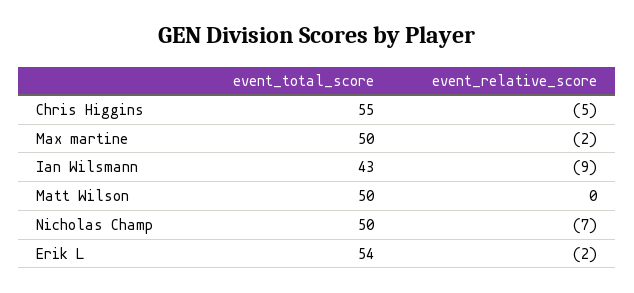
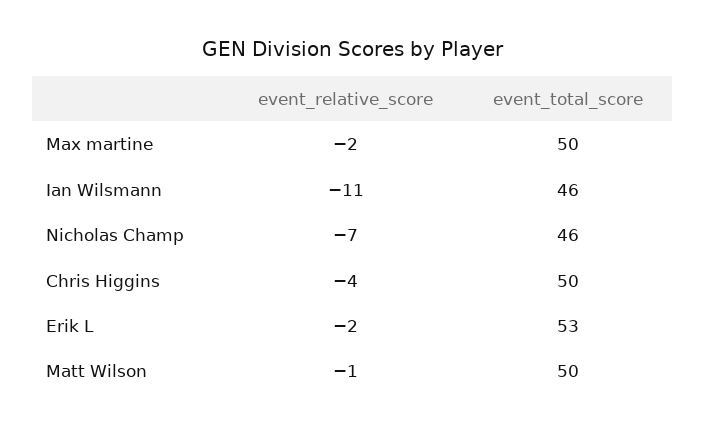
event_total_score, Chris Higgins: 55 -> 50
event_relative_score, Chris Higgins: -5 -> -4
event_total_score, Ian Wilsmann: 43 -> 46
event_relative_score, Ian Wilsmann: -9 -> -11
event_relative_score, Matt Wilson: 0 -> -1
event_total_score, Nicholas Champ: 50 -> 46
event_total_score, Erik L: 54 -> 53

